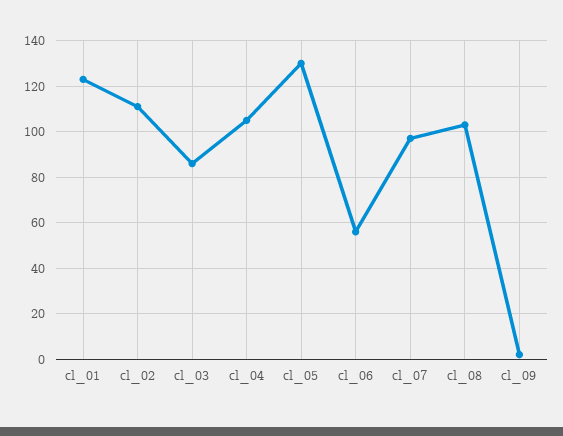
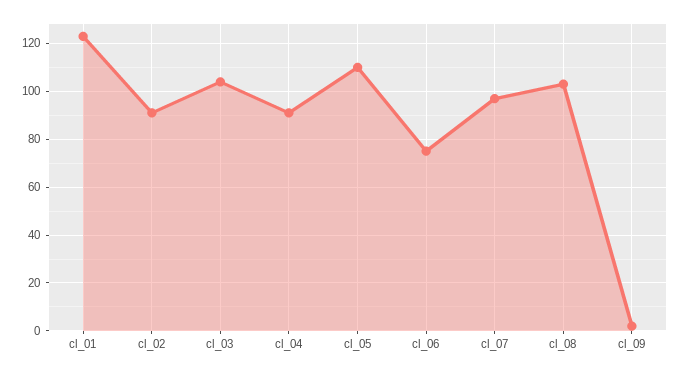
cl_02: 110 -> 90
cl_03: 85 -> 105
cl_04: 105 -> 90
cl_05: 130 -> 110
cl_06: 55 -> 75

